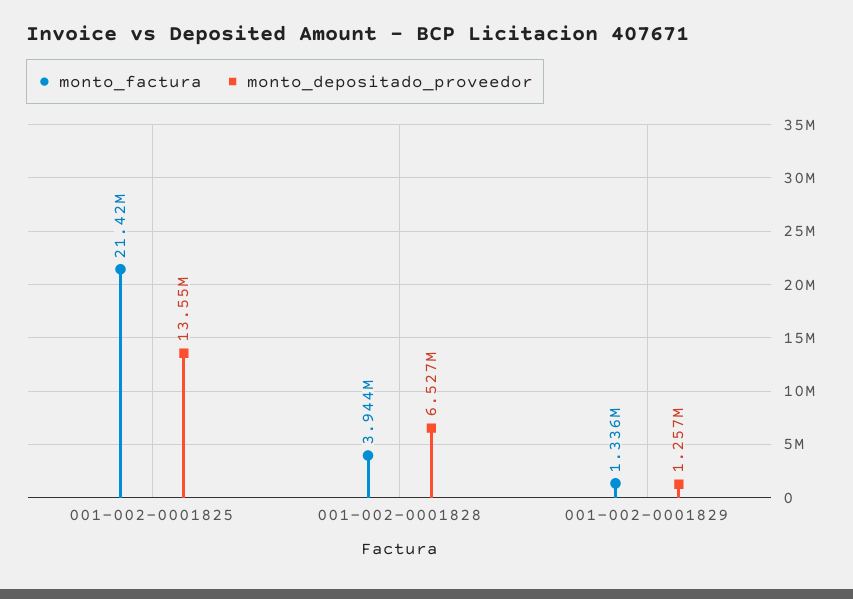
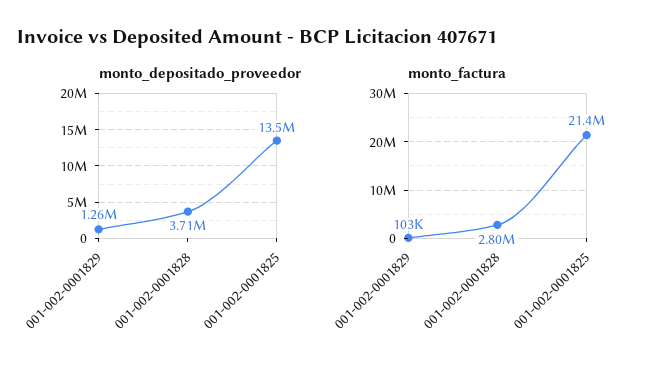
monto_factura, 001-002-0001828: 3944000 -> 2800000
monto_depositado_proveedor, 001-002-0001828: 6527000 -> 3710000
monto_factura, 001-002-0001829: 1336000 -> 103000

